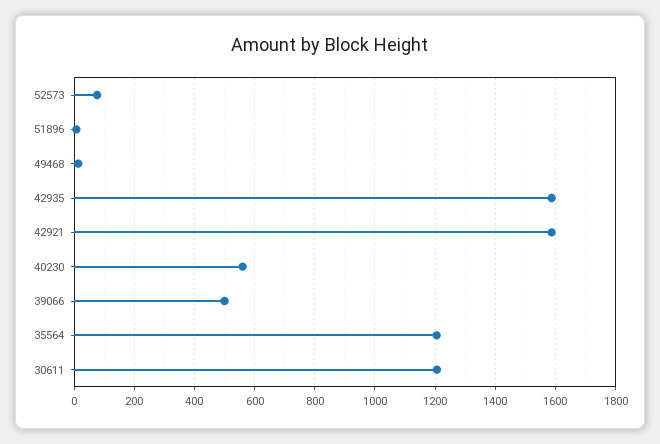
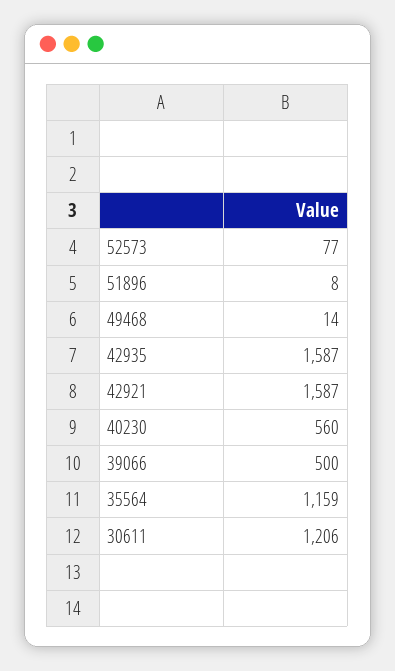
35564: 1200 -> 1159

